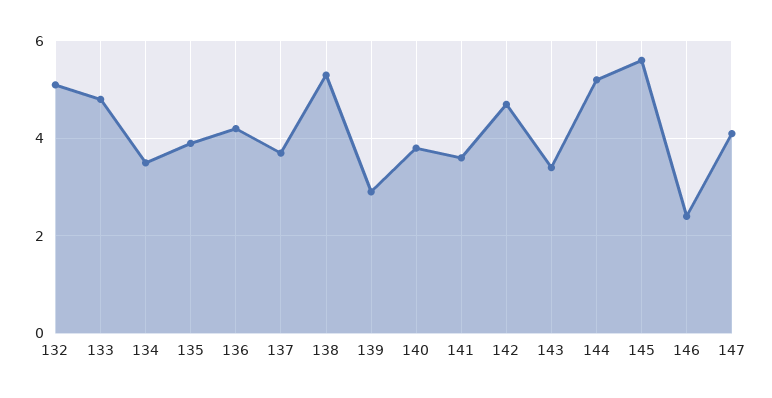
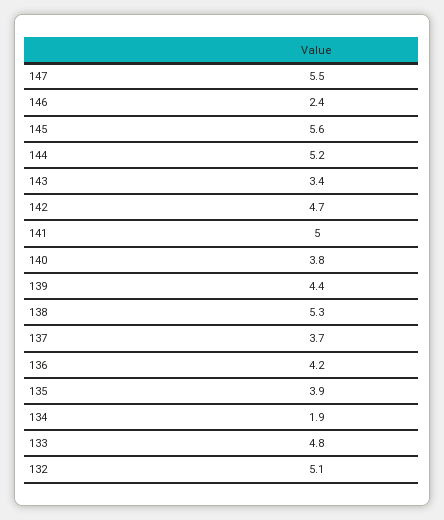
134: 3.5 -> 1.9
139: 3 -> 4.4
141: 3.5 -> 5
147: 4 -> 5.5

